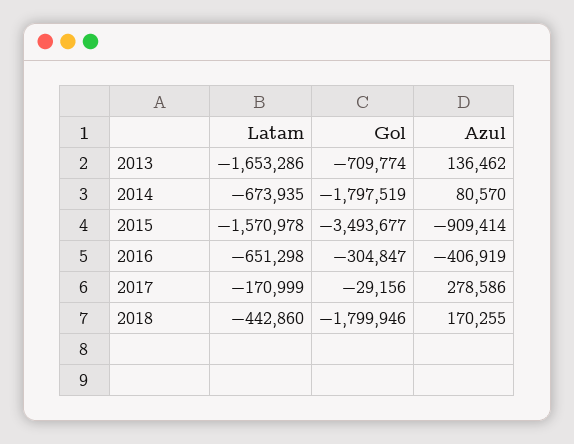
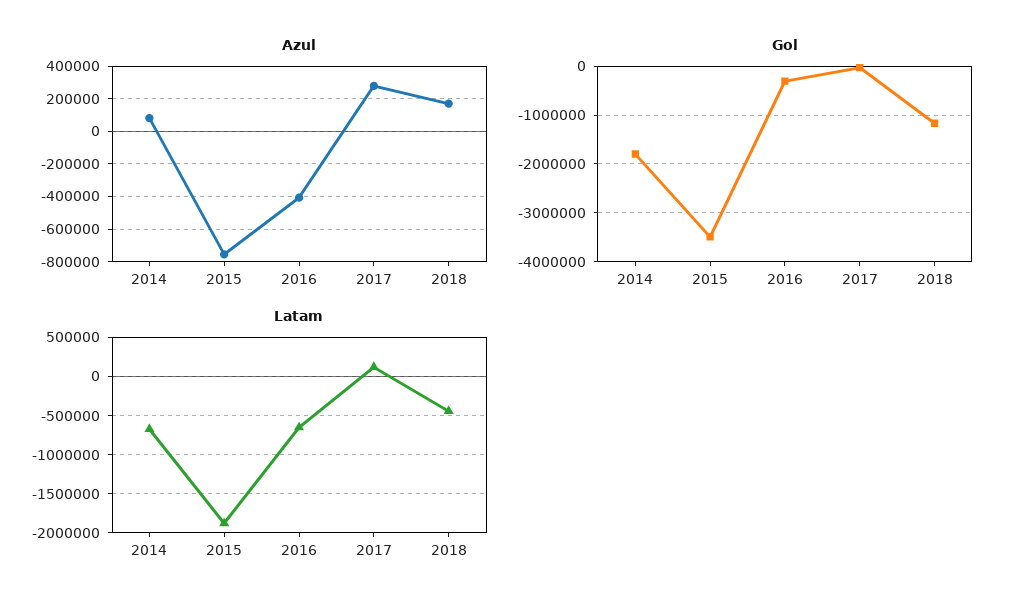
Latam, 2013: -1653286 -> none
Gol, 2013: -709774 -> none
Azul, 2013: 136462 -> none
Latam, 2015: -1570978 -> -1900000
Azul, 2015: -909414 -> -750000
Latam, 2017: -170999 -> 100000
Gol, 2018: -1799946 -> -1200000

